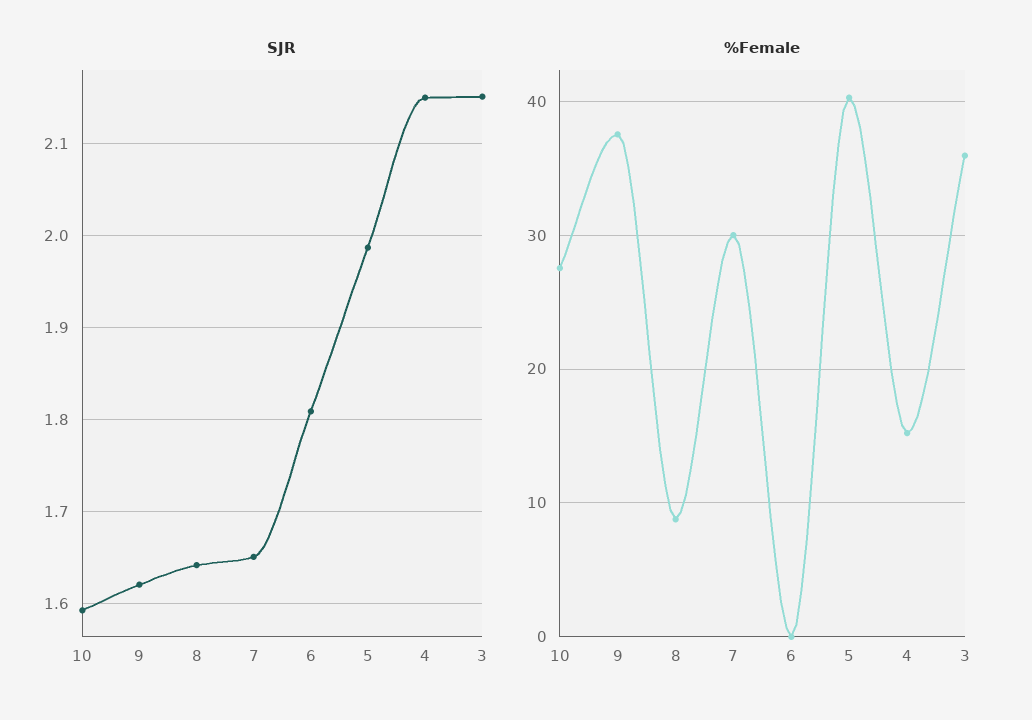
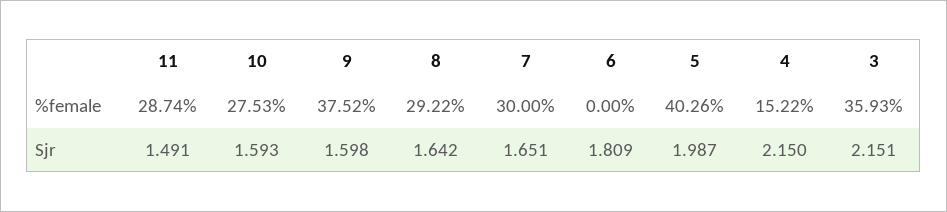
SJR, 9: 1.62 -> 1.598
%Female, 8: 9 -> 29.22
%Female, 11: none -> 28.74
SJR, 11: none -> 1.491

